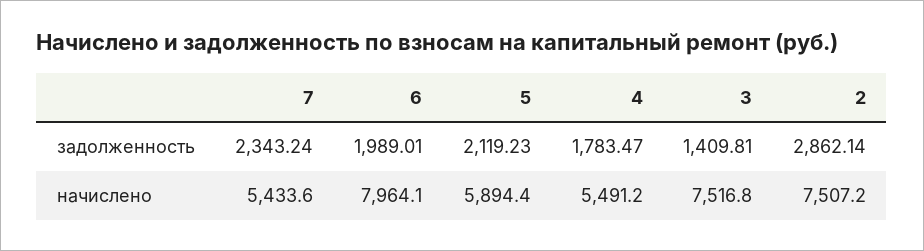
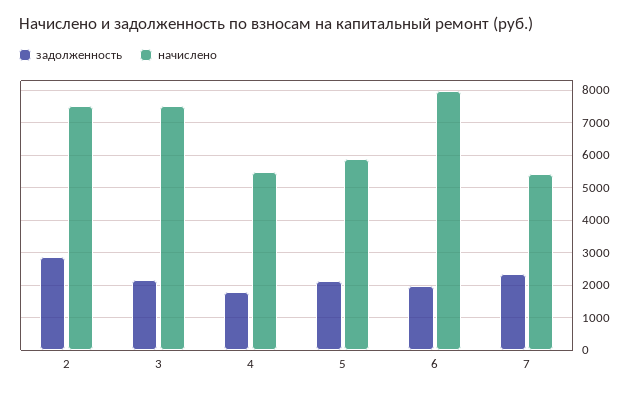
задолженность, 3: 1409.81 -> 2200

